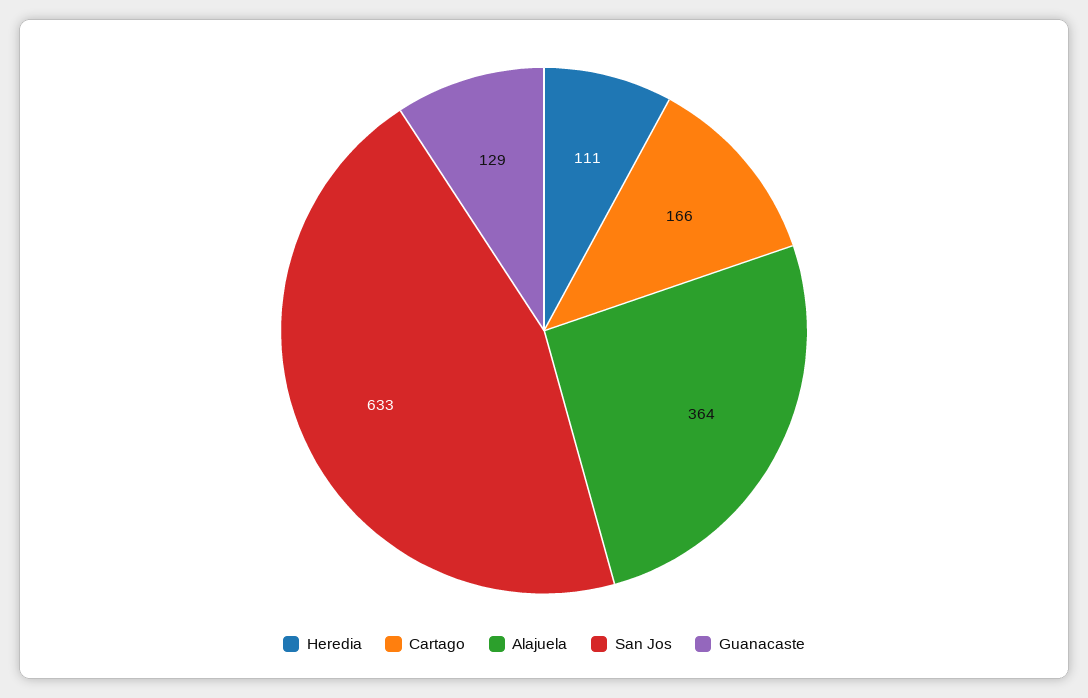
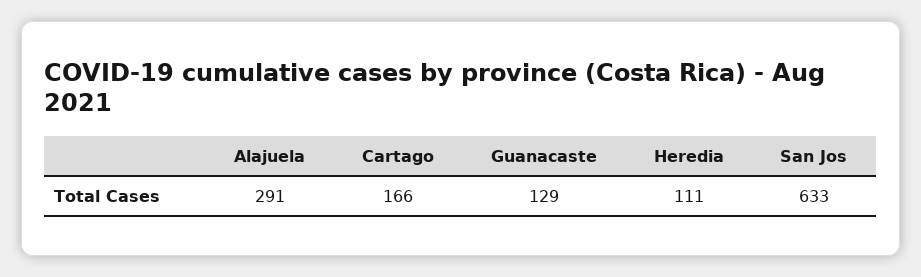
Alajuela: 364 -> 291

